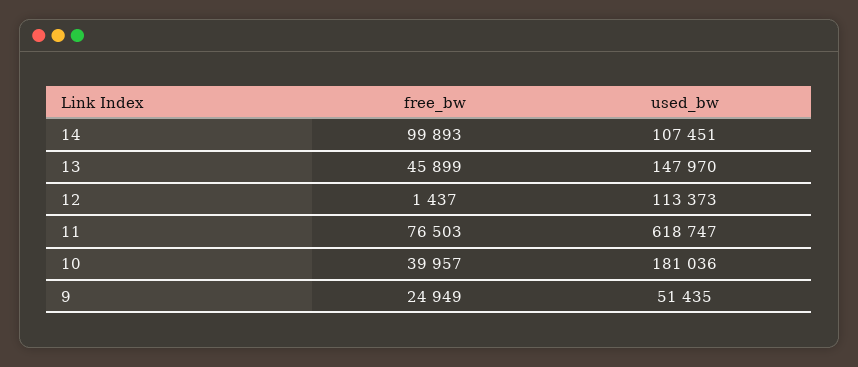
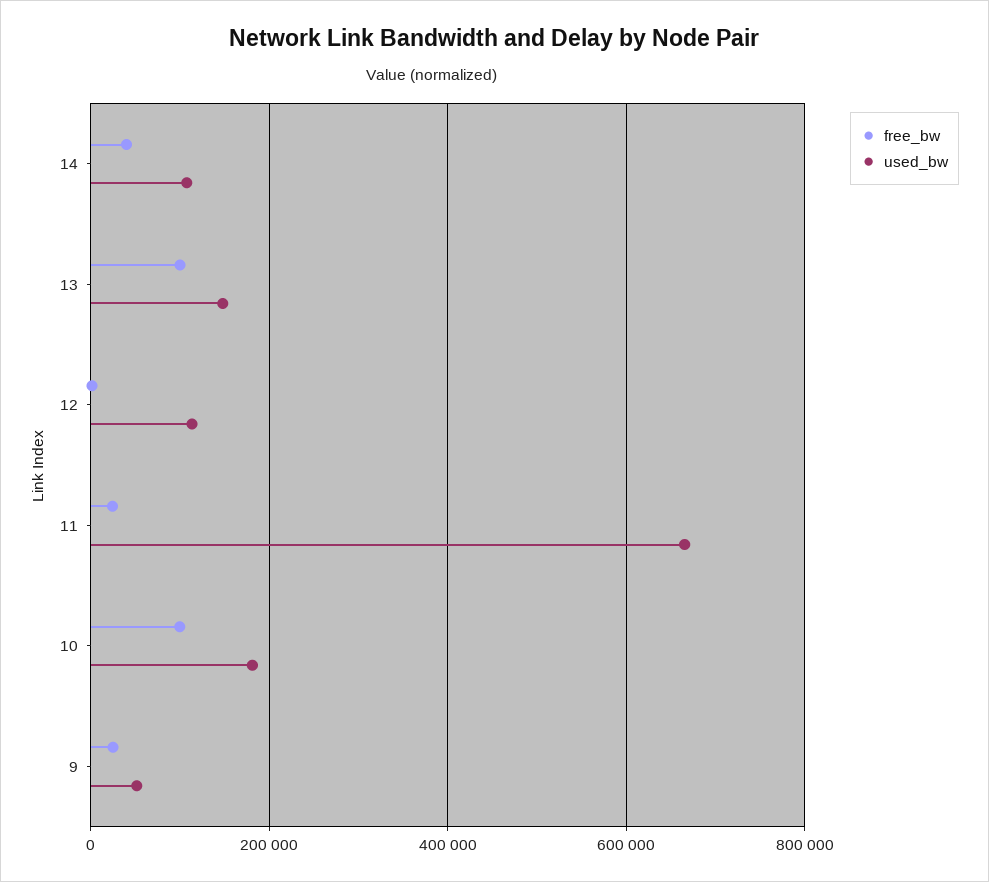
free_bw, 14: 99893 -> 40000
free_bw, 13: 45899 -> 100000
free_bw, 11: 76503 -> 20000
used_bw, 11: 618747 -> 660000
free_bw, 10: 39957 -> 100000

